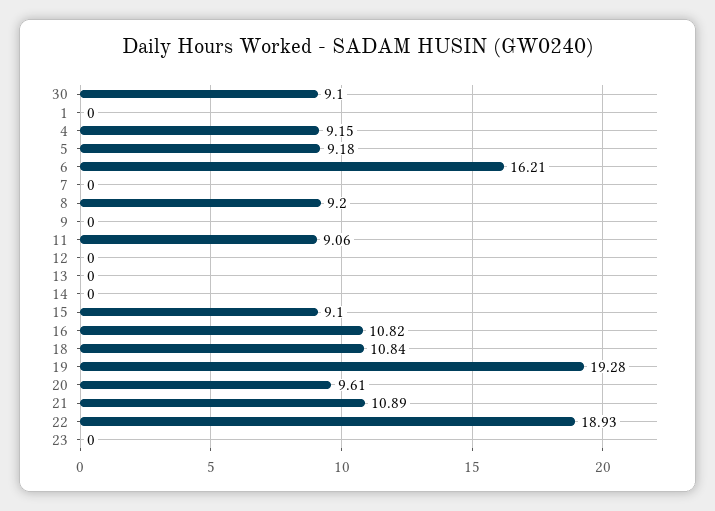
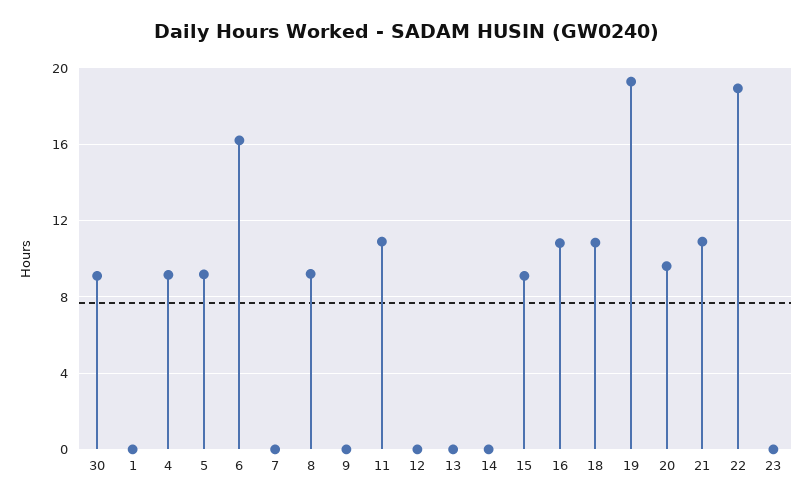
11: 9.06 -> 11

